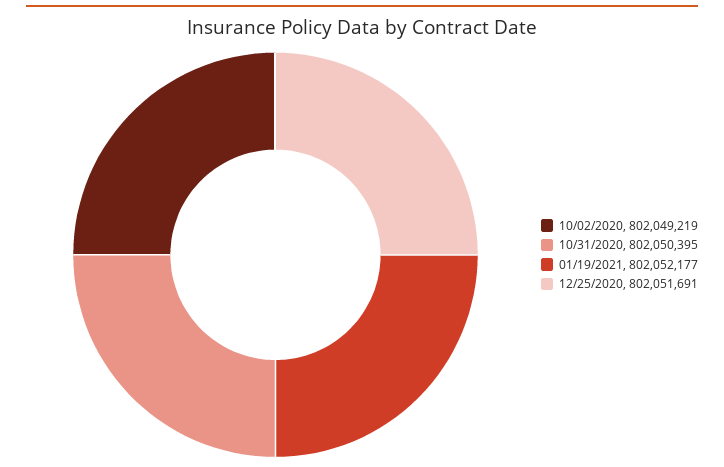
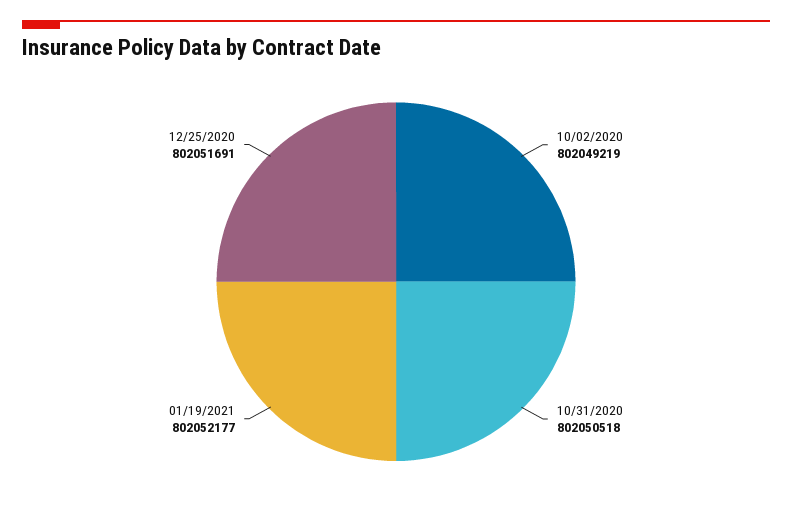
10/31/2020: 802050395 -> 802050518

